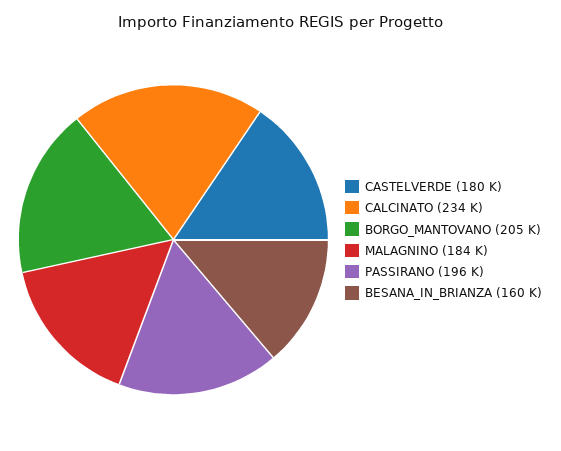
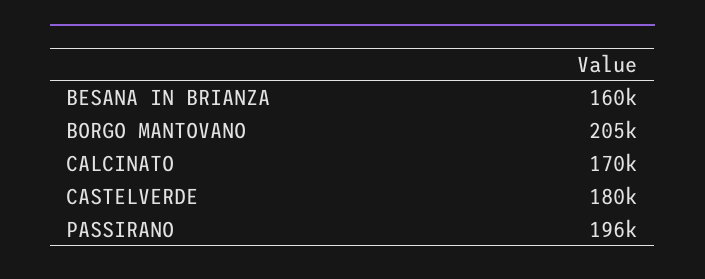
CALCINATO: 234000 -> 170000
MALAGNINO: 184000 -> none

